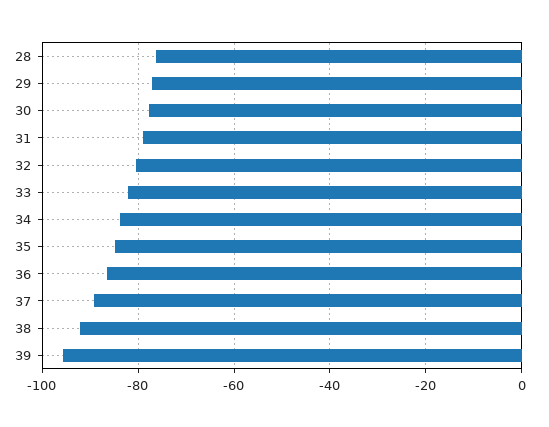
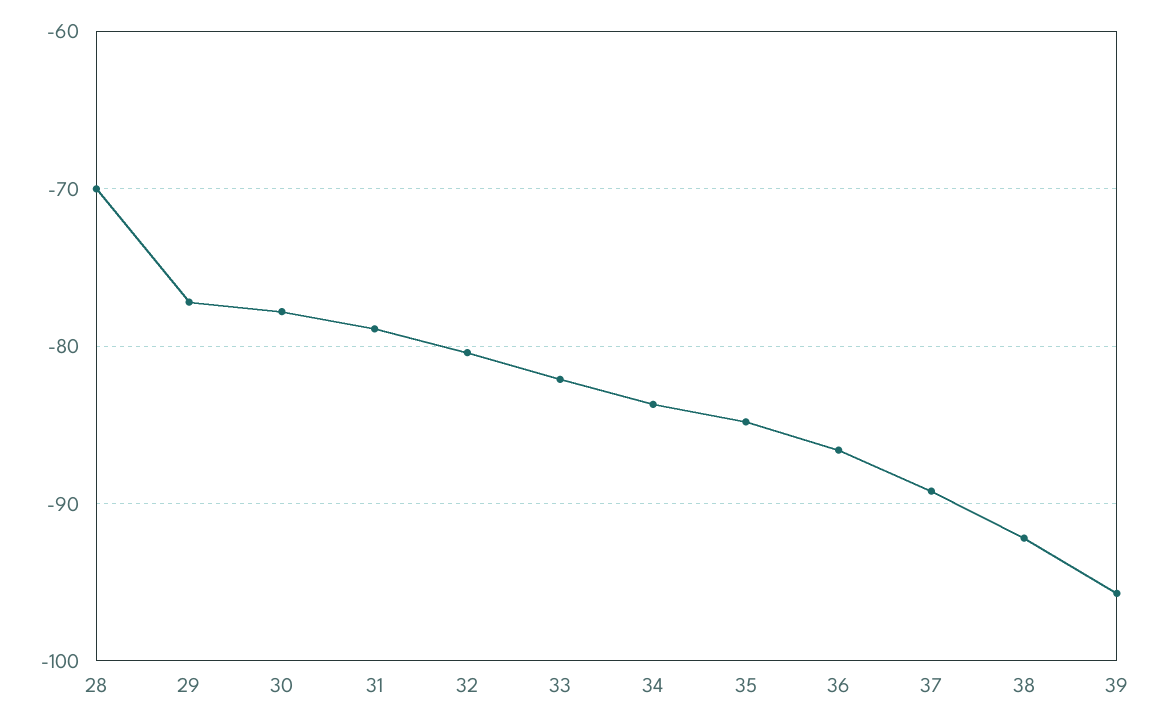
28: -76 -> -70

